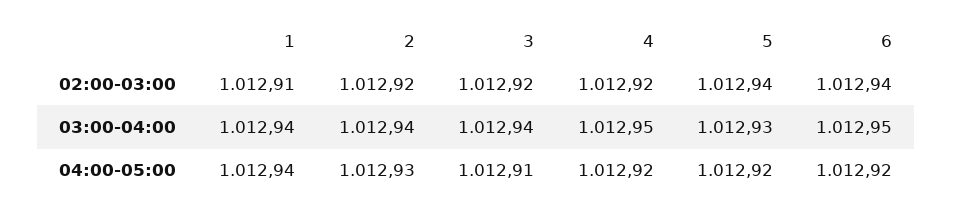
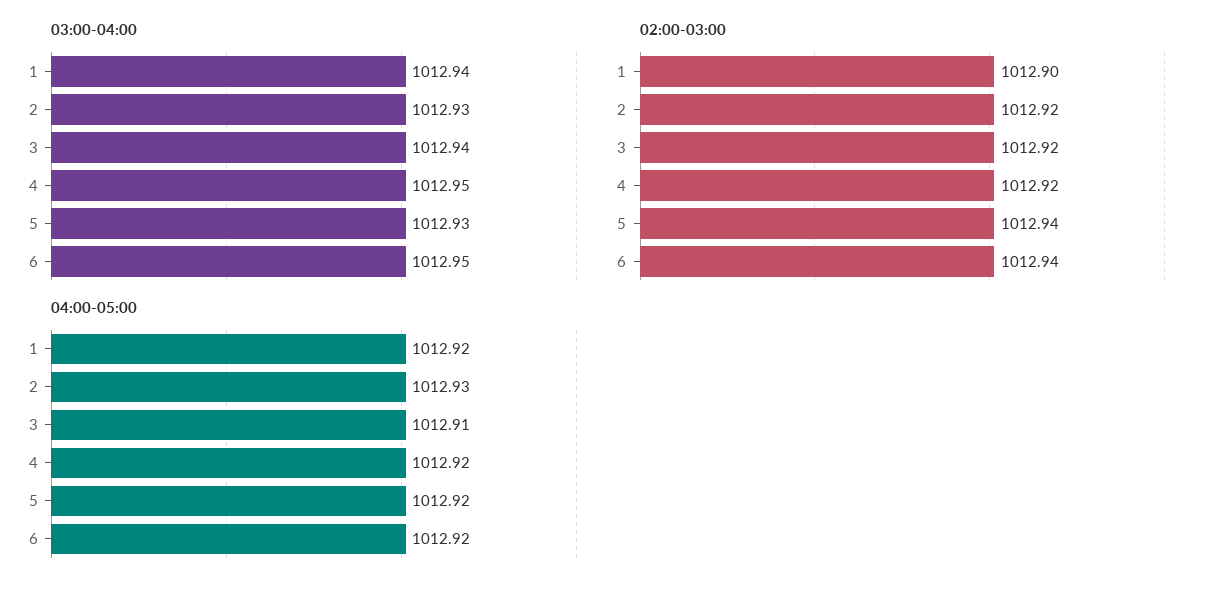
02:00-03:00, 1: 1012.91 -> 1012.9
03:00-04:00, 2: 1012.94 -> 1012.93
04:00-05:00, 1: 1012.94 -> 1012.92

